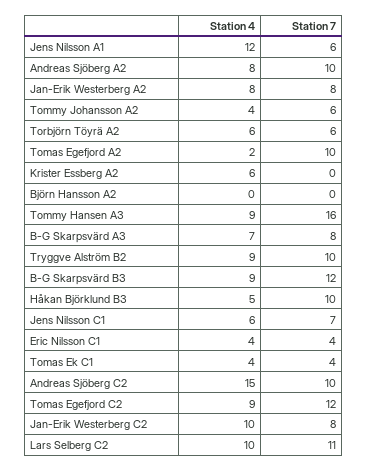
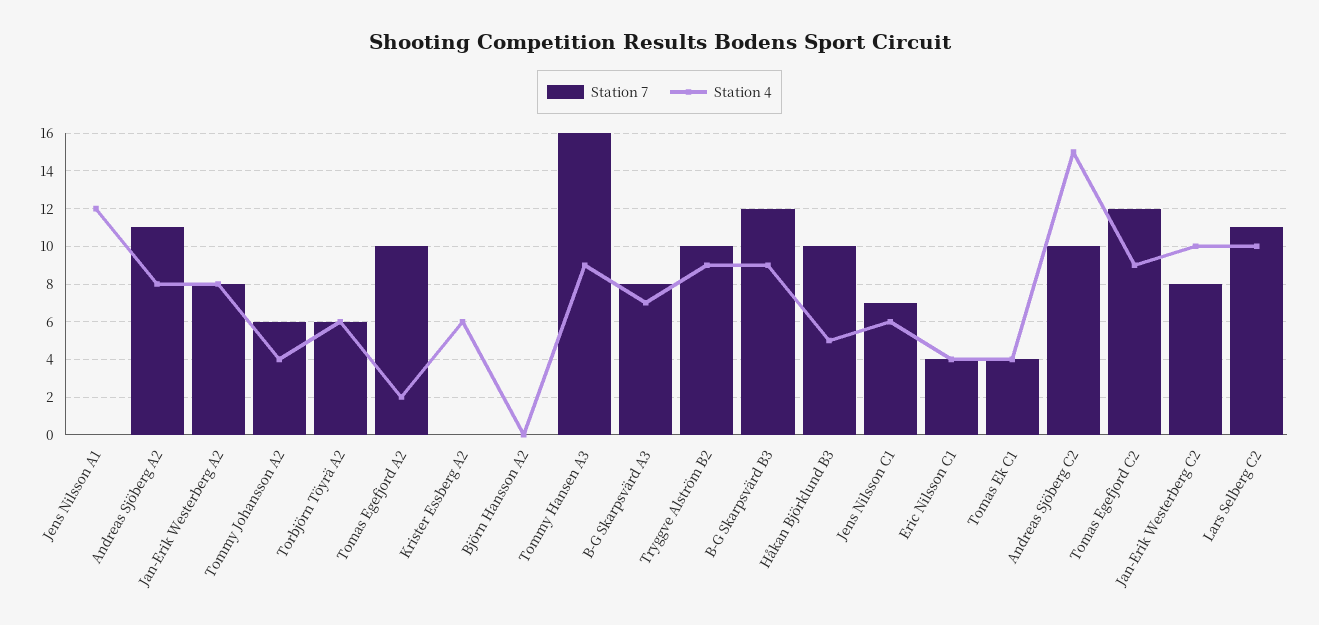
Station 7, Jens Nilsson A1: 6 -> 0
Station 7, Andreas Sjöberg A2: 10 -> 11

